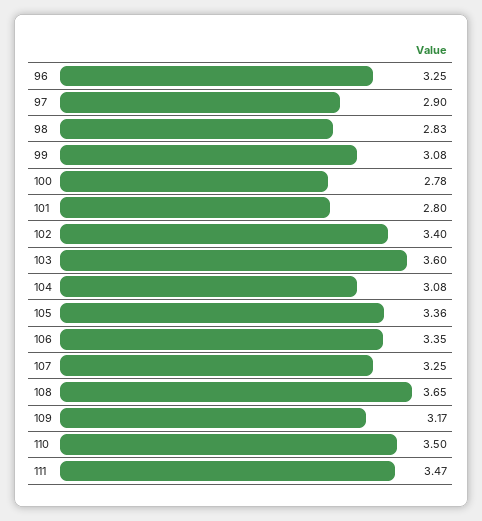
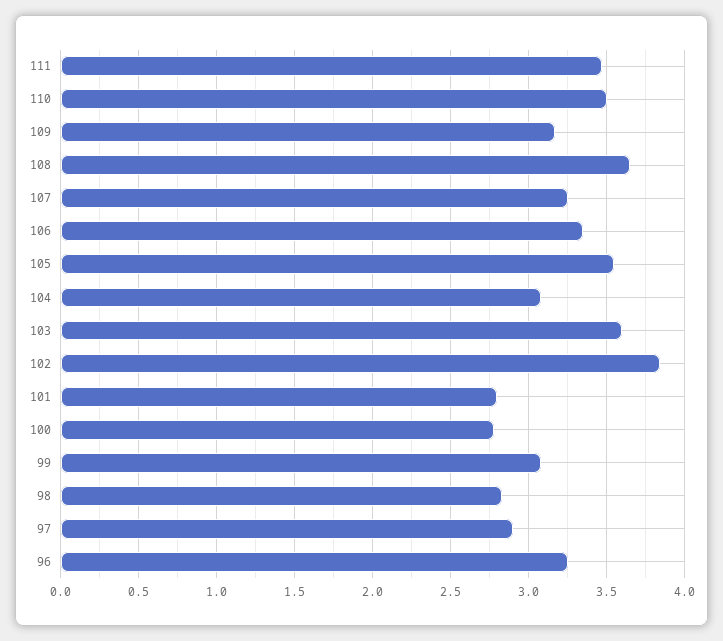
102: 3.4 -> 3.85
105: 3.36 -> 3.55

